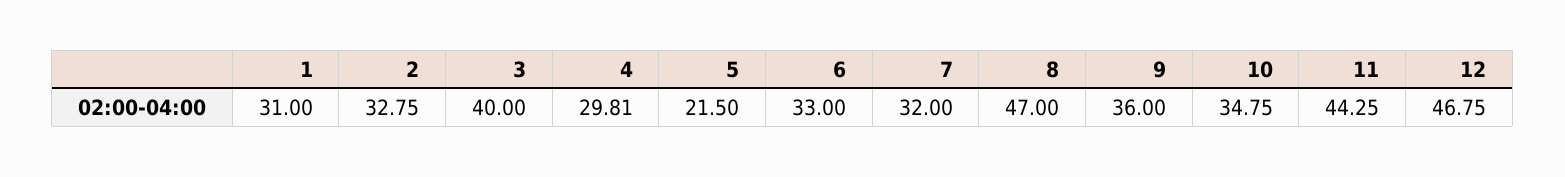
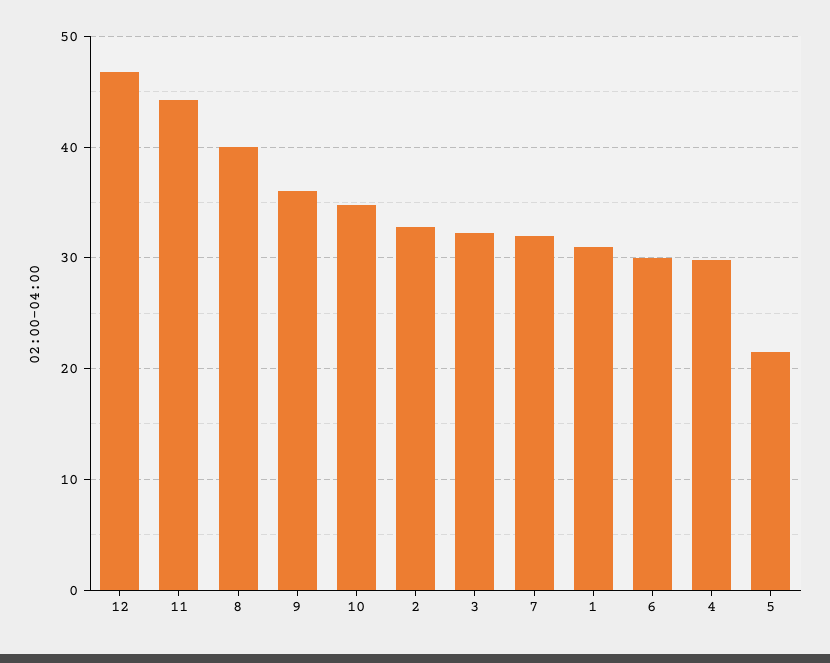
3: 40 -> 32
6: 33 -> 30
8: 47 -> 40

